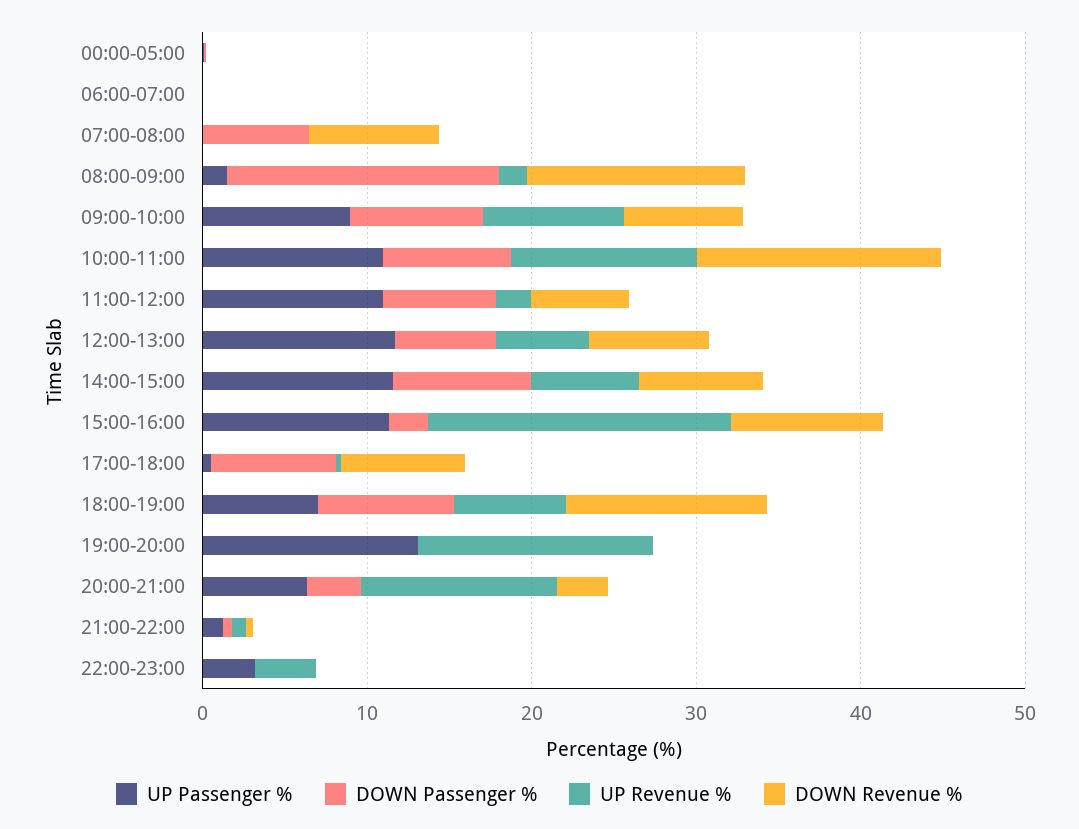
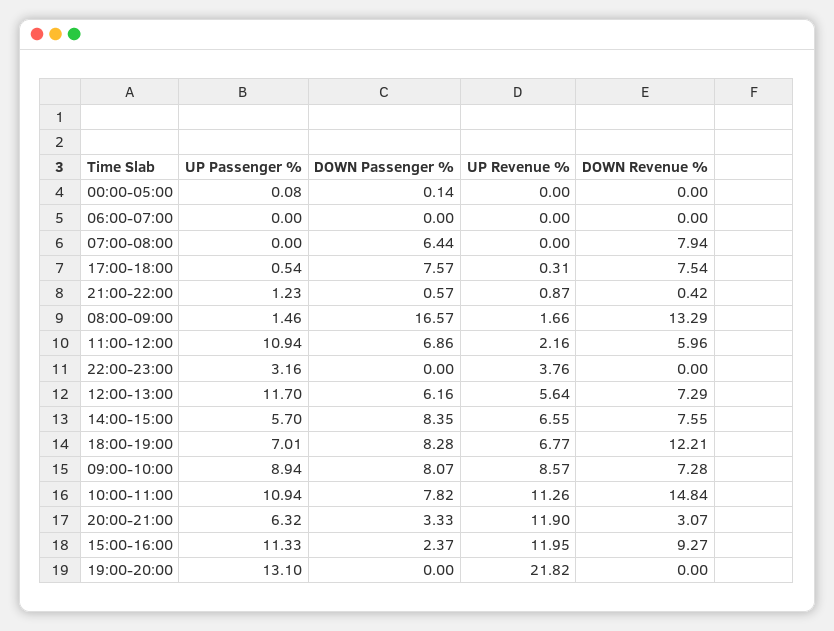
UP Passenger %, 14:00-15:00: 12 -> 5.7
UP Revenue %, 15:00-16:00: 18 -> 11.95
UP Revenue %, 19:00-20:00: 14 -> 21.82

